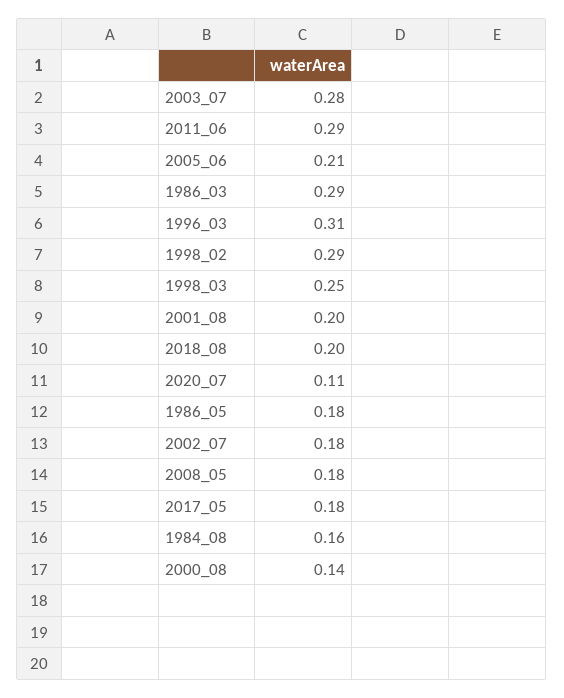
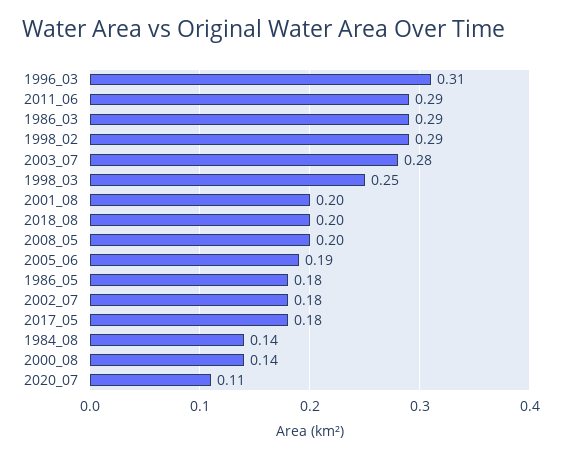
2005_06: 0.21 -> 0.19
2008_05: 0.18 -> 0.2
1984_08: 0.16 -> 0.14

